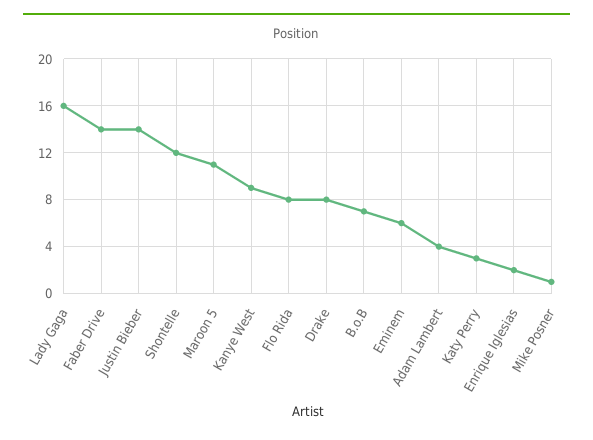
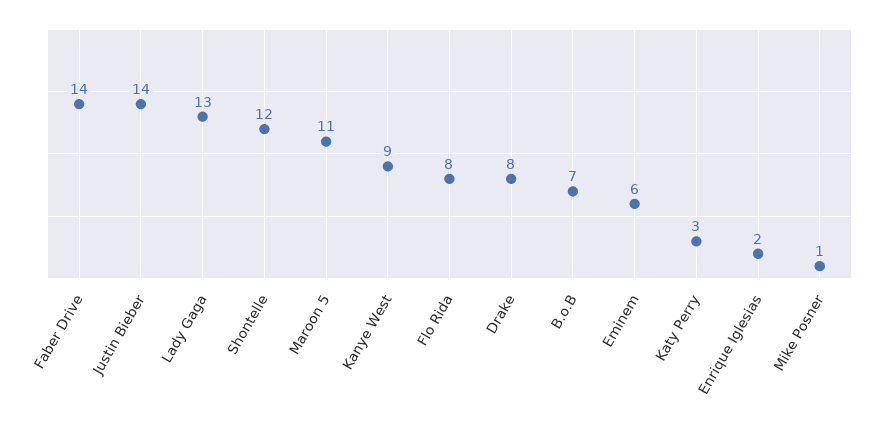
Lady Gaga: 16 -> 13
Adam Lambert: 4 -> none

